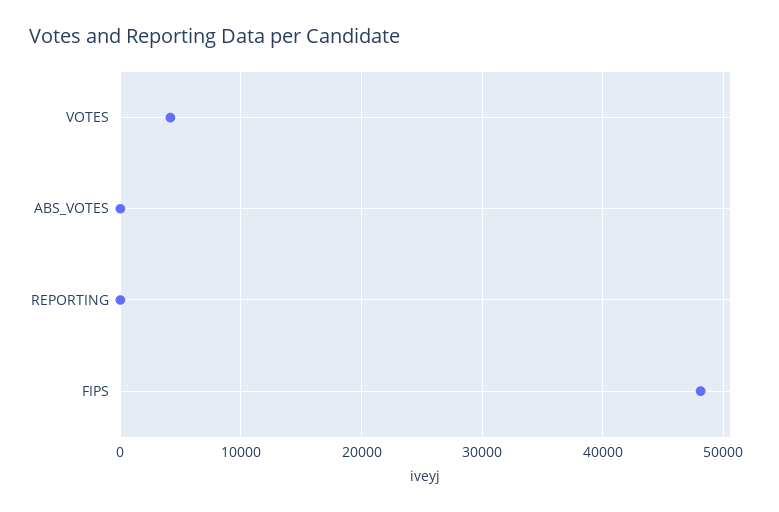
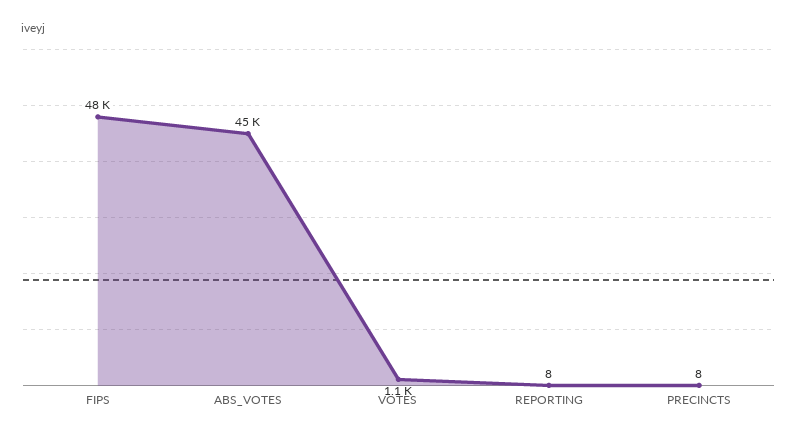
VOTES: 4000 -> 1100
ABS_VOTES: 0 -> 45000
PRECINCTS: none -> 8

